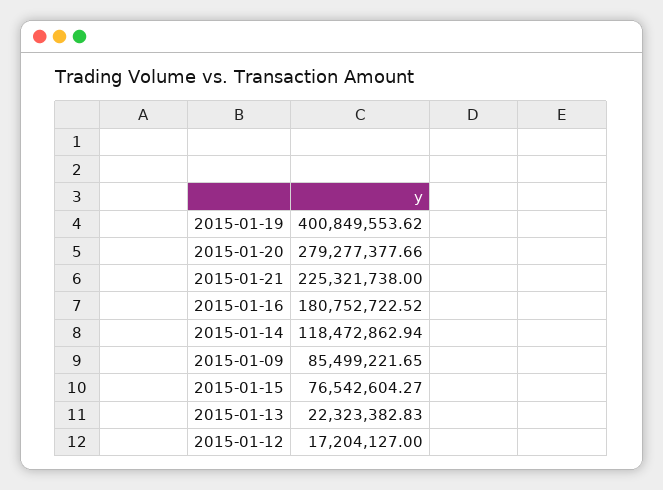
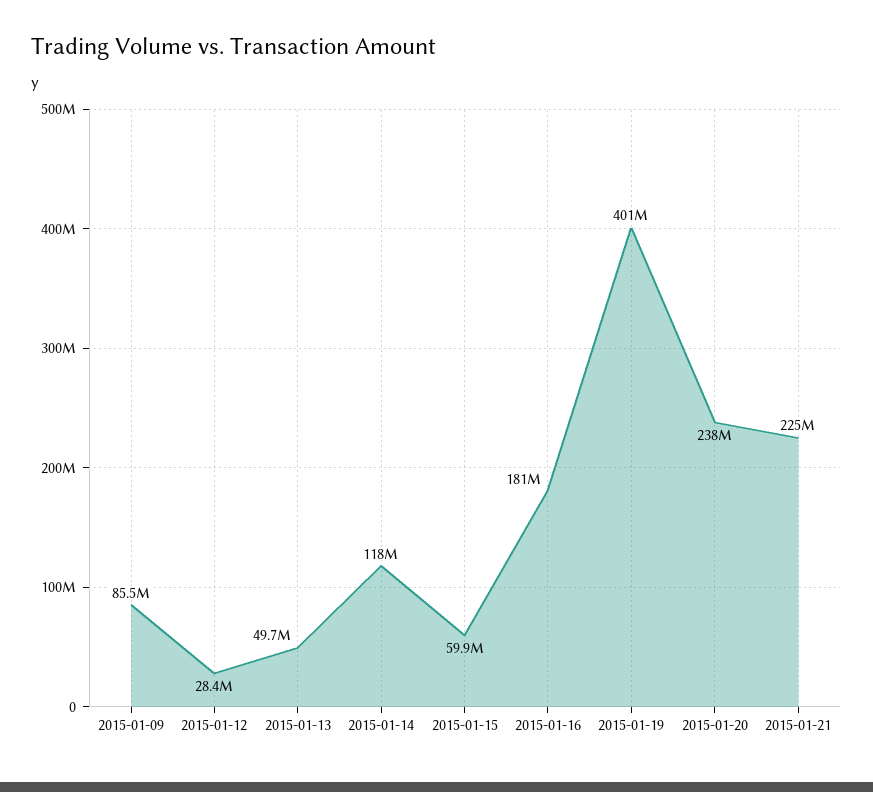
2015-01-20: 279277377.66 -> 238000000
2015-01-15: 76542604.27 -> 59900000
2015-01-13: 22323382.83 -> 49700000
2015-01-12: 17204127 -> 28400000

